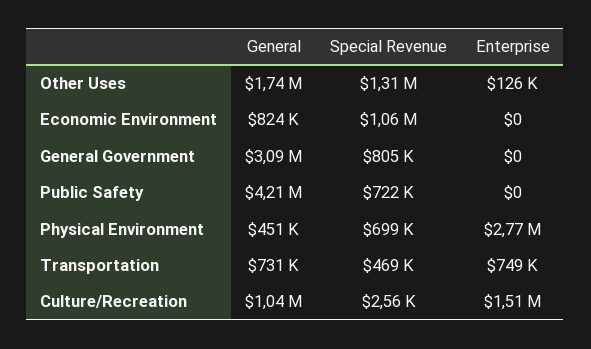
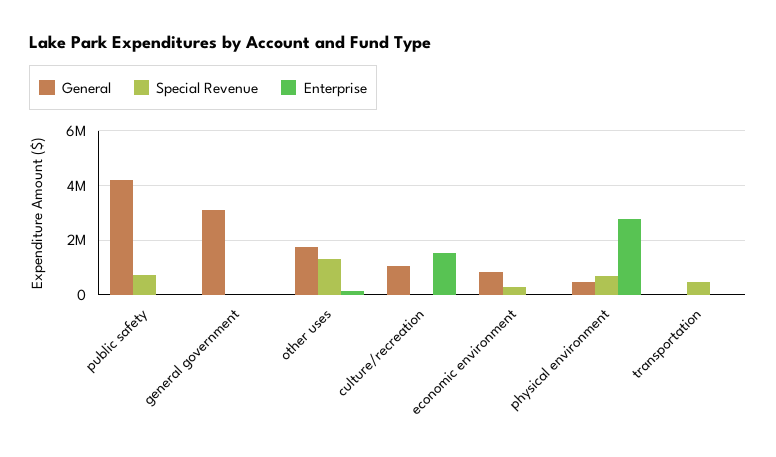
Special Revenue, Economic Environment: 1060000 -> 250000
Special Revenue, General Government: 805000 -> 0
General, Transportation: 731000 -> 0
Enterprise, Transportation: 749000 -> 0

